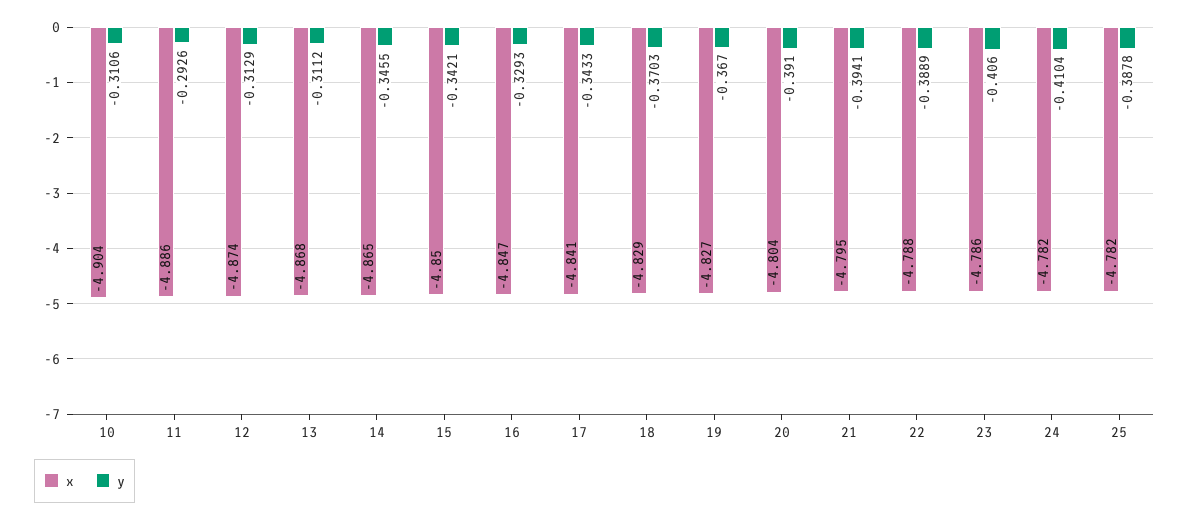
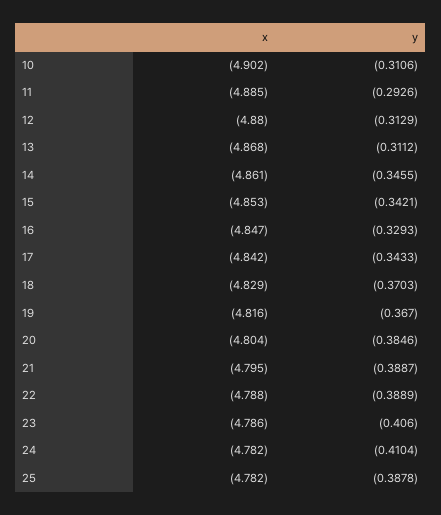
x, 10: -4.904 -> -4.902
x, 11: -4.886 -> -4.885
x, 12: -4.874 -> -4.88
x, 14: -4.865 -> -4.861
x, 15: -4.85 -> -4.853
x, 17: -4.841 -> -4.842
x, 19: -4.827 -> -4.816
y, 20: -0.391 -> -0.3846
y, 21: -0.3941 -> -0.3887

